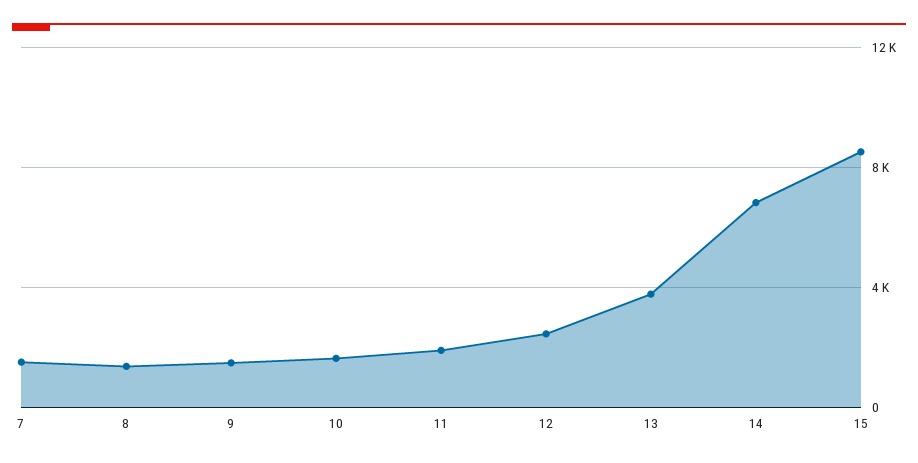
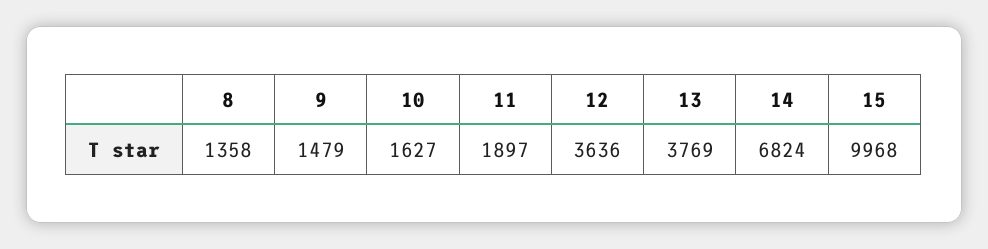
7: 1500 -> none
12: 2500 -> 3636
15: 8500 -> 9968

